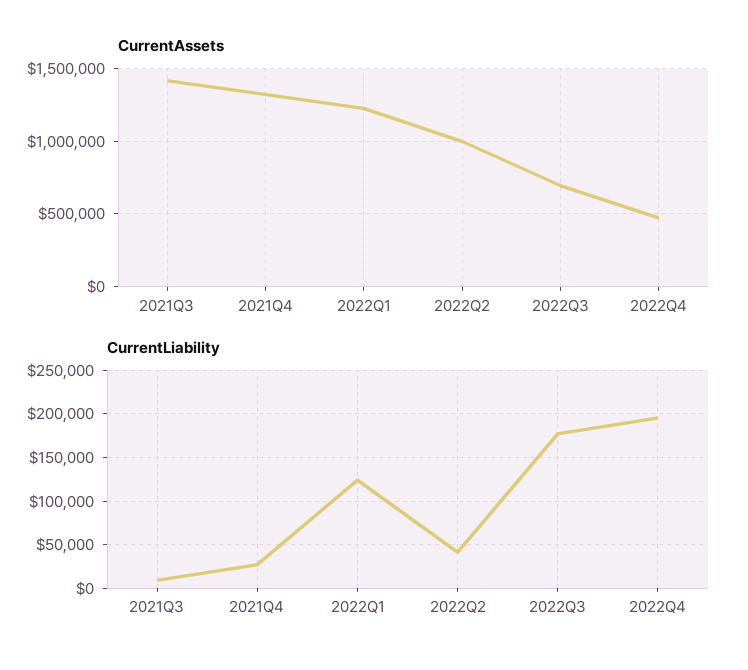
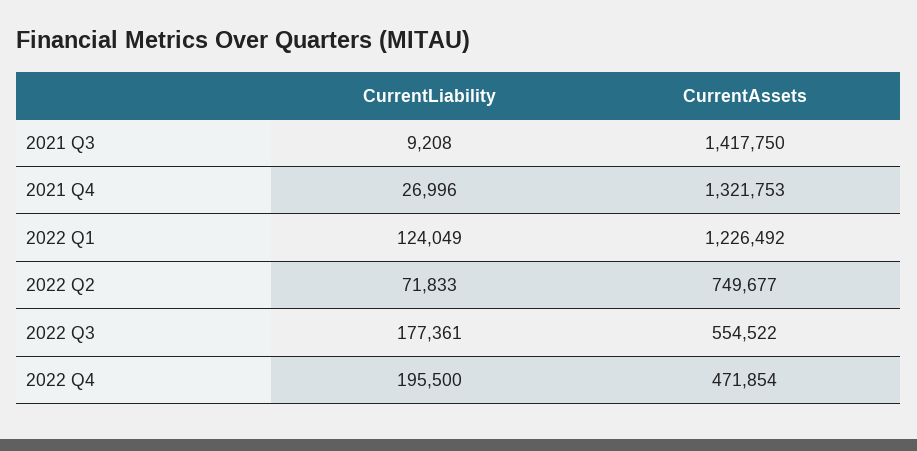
CurrentAssets, 2022Q2: 1000000 -> 749677
CurrentAssets, 2022Q3: 700000 -> 554522
CurrentLiability, 2022Q2: 40000 -> 71833

